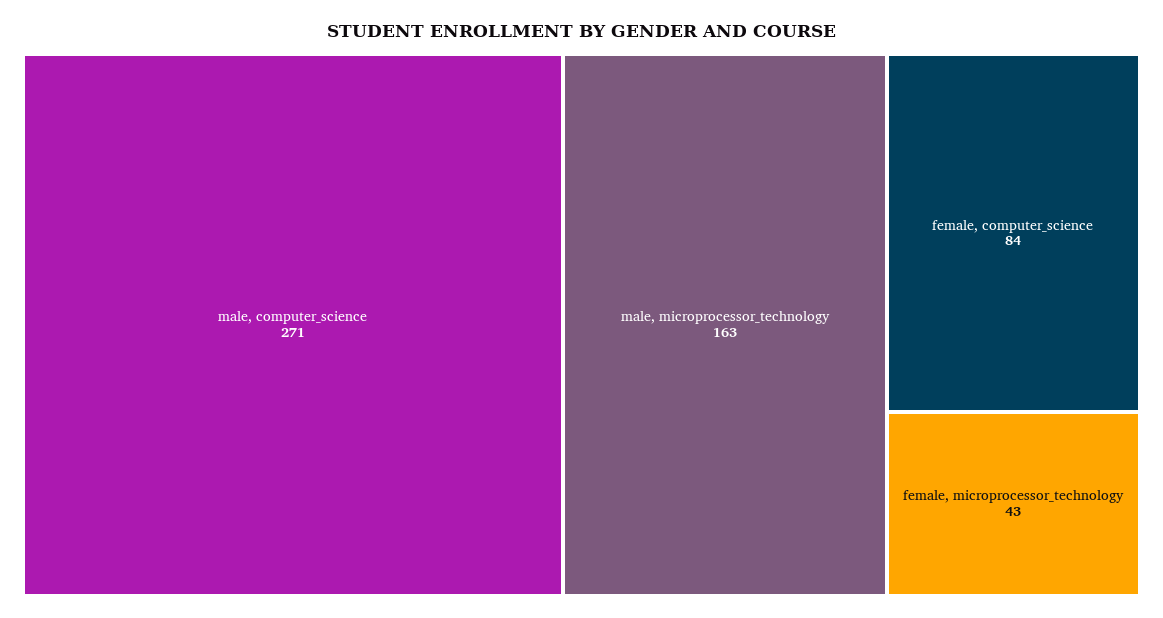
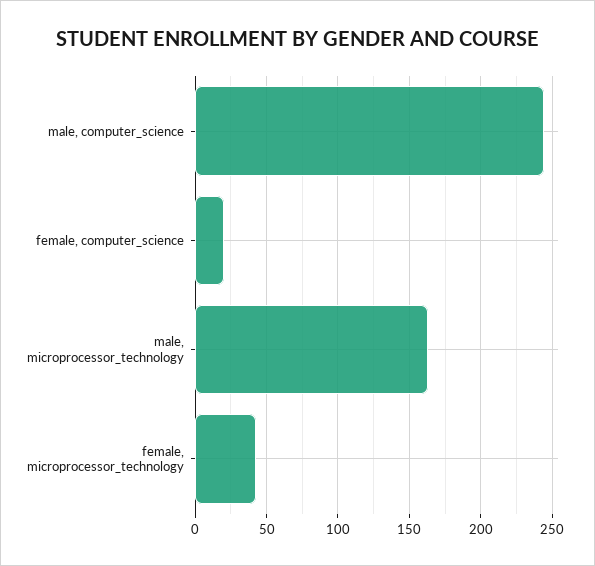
male, computer_science: 271 -> 245
female, computer_science: 84 -> 20

